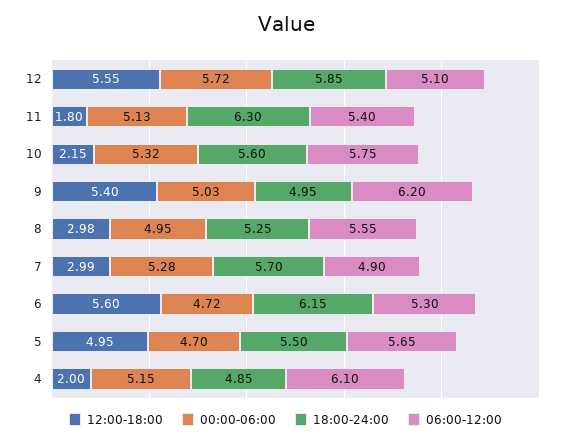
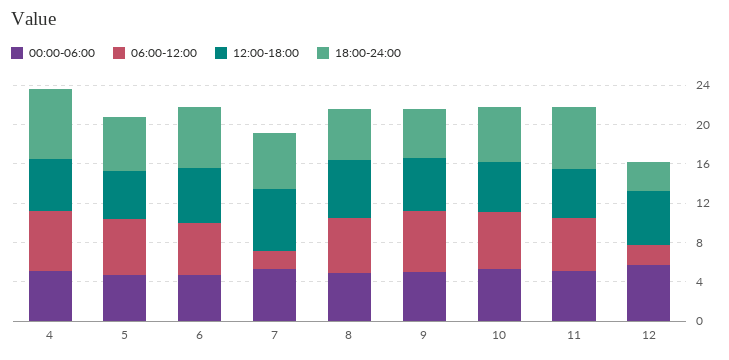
18:00-24:00, 12: 5.85 -> 3
06:00-12:00, 12: 5.1 -> 2
12:00-18:00, 11: 1.8 -> 5
12:00-18:00, 10: 2.15 -> 5
12:00-18:00, 8: 2.98 -> 6
12:00-18:00, 7: 2.99 -> 6
06:00-12:00, 7: 4.9 -> 2
12:00-18:00, 4: 2 -> 5
18:00-24:00, 4: 4.85 -> 7

